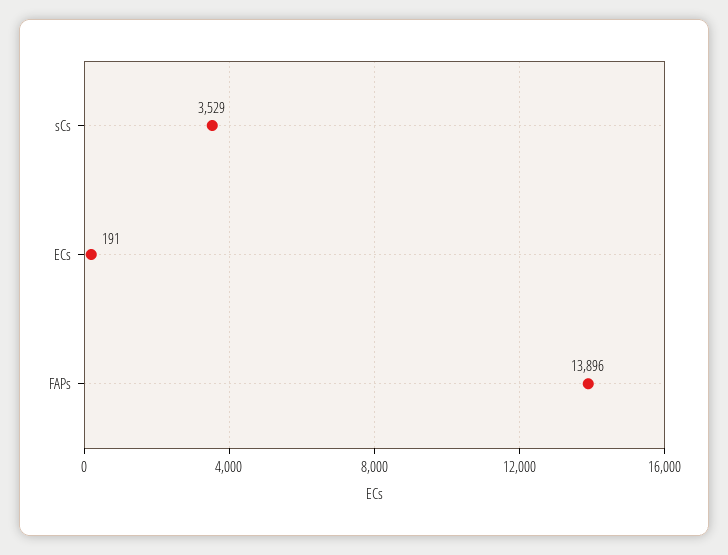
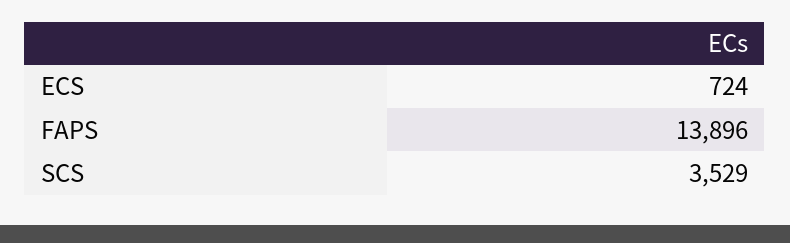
ECs: 191 -> 724

